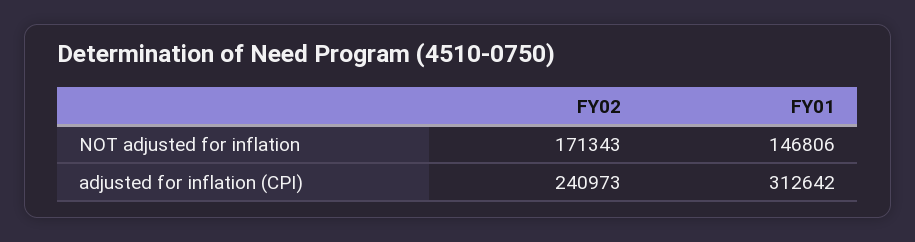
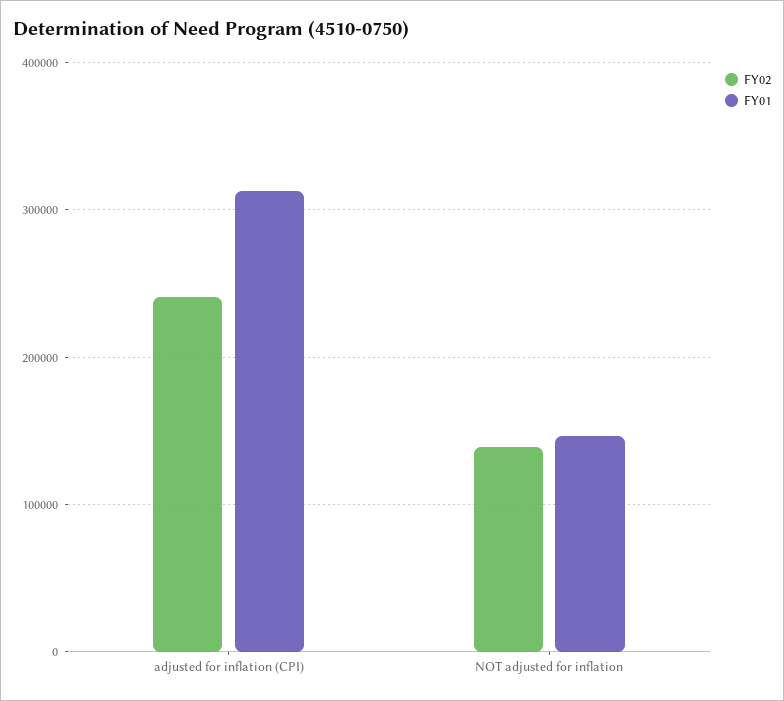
FY02, NOT adjusted for inflation: 171343 -> 140000

